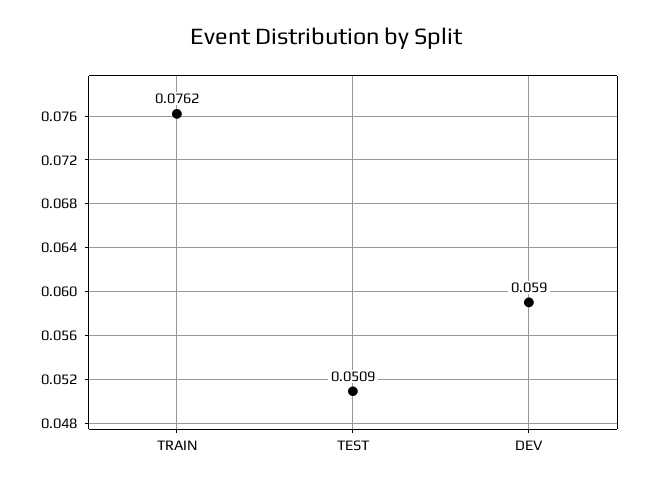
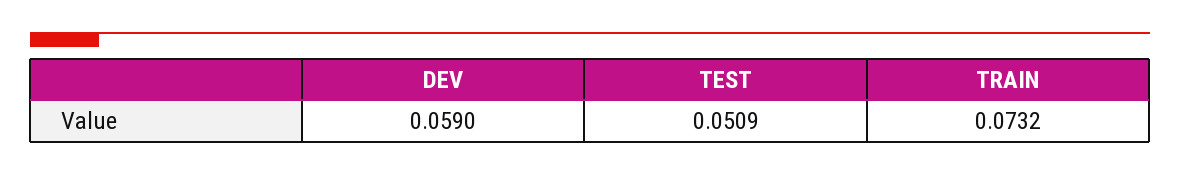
TRAIN: 0.0762 -> 0.0732

